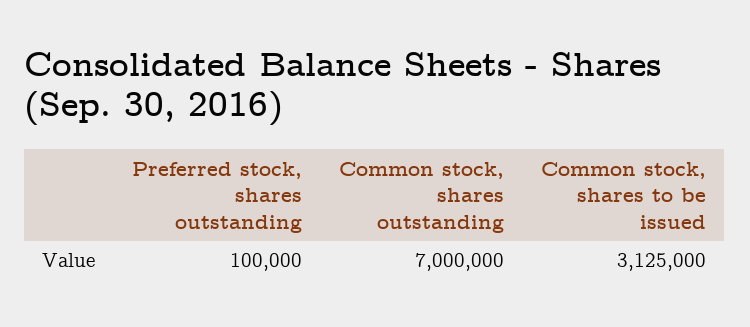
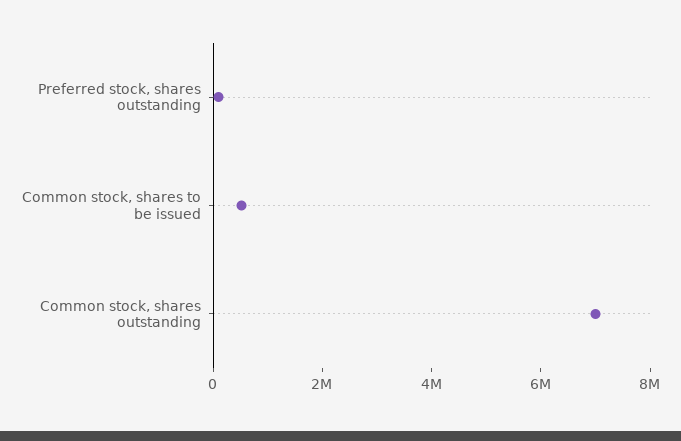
Common stock, shares to be issued: 3125000 -> 500000

